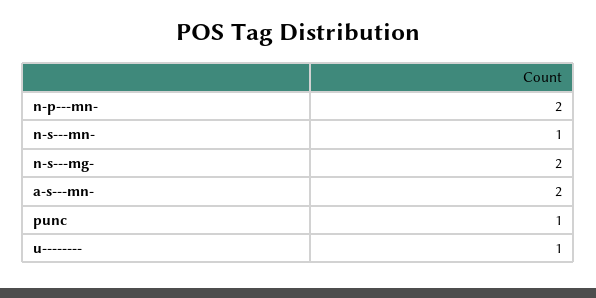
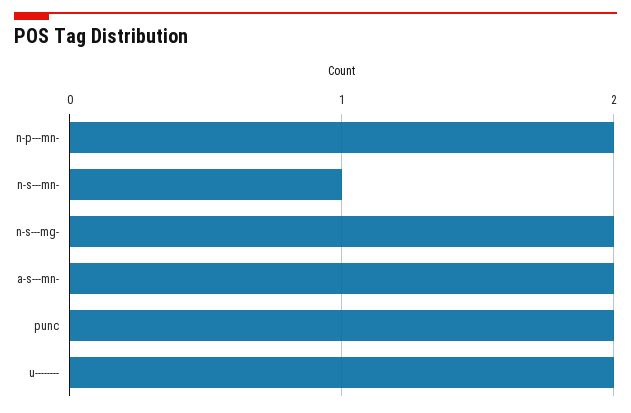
punc: 1 -> 2
u--------: 1 -> 2

